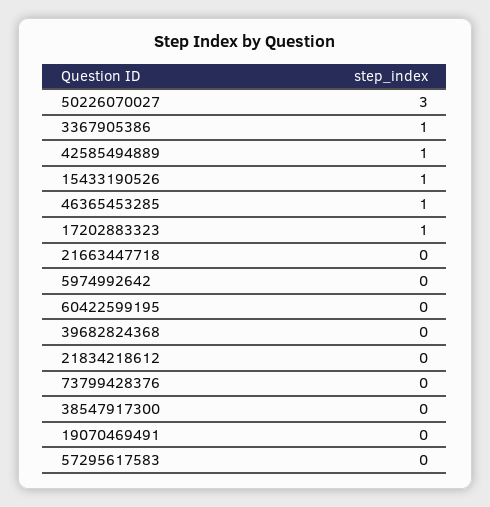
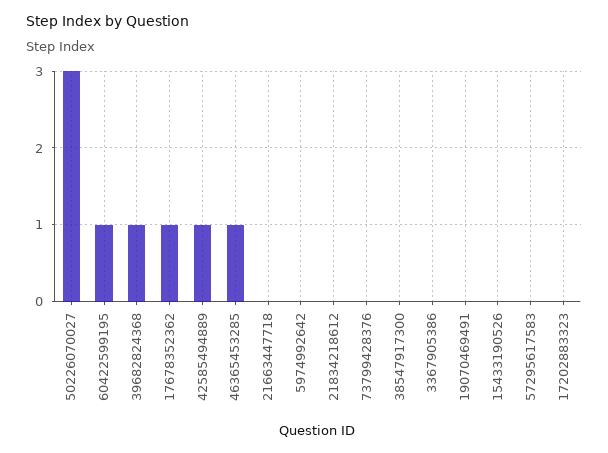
3367905386: 1 -> 0
15433190526: 1 -> 0
17202883323: 1 -> 0
60422599195: 0 -> 1
39682824368: 0 -> 1
17678352362: none -> 1

